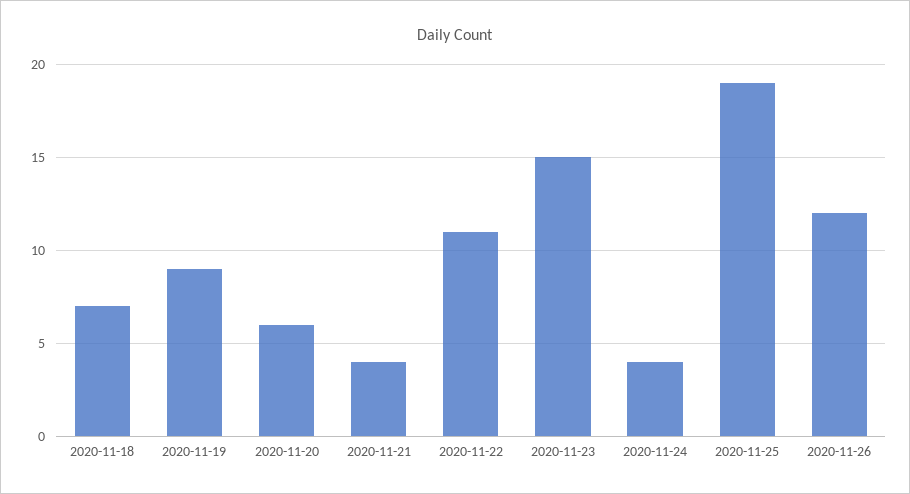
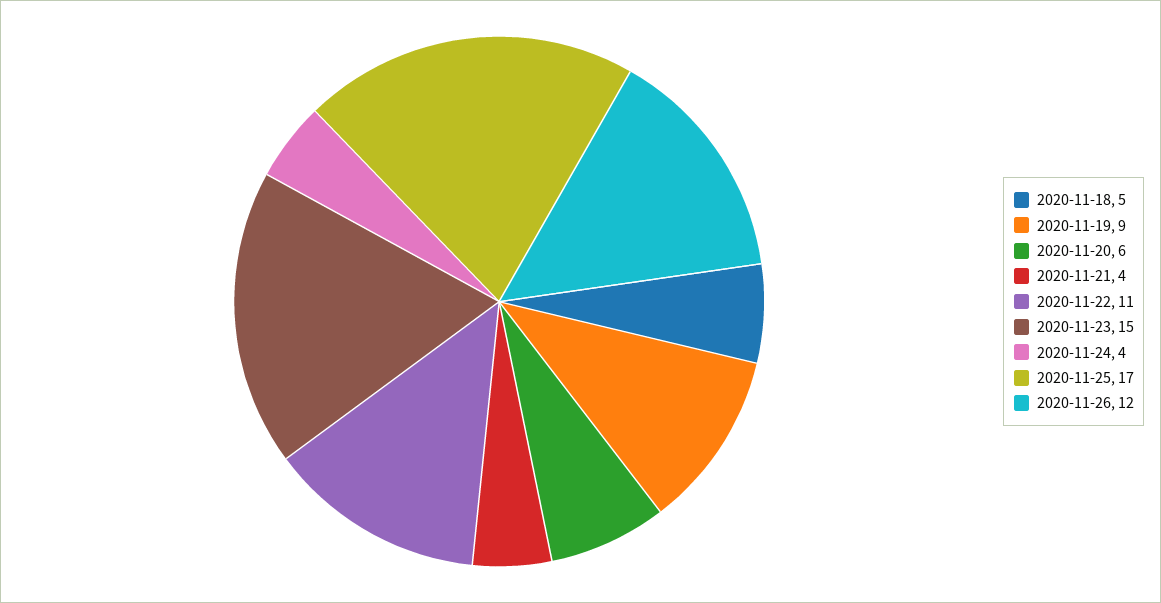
2020-11-18: 7 -> 5
2020-11-25: 19 -> 17

